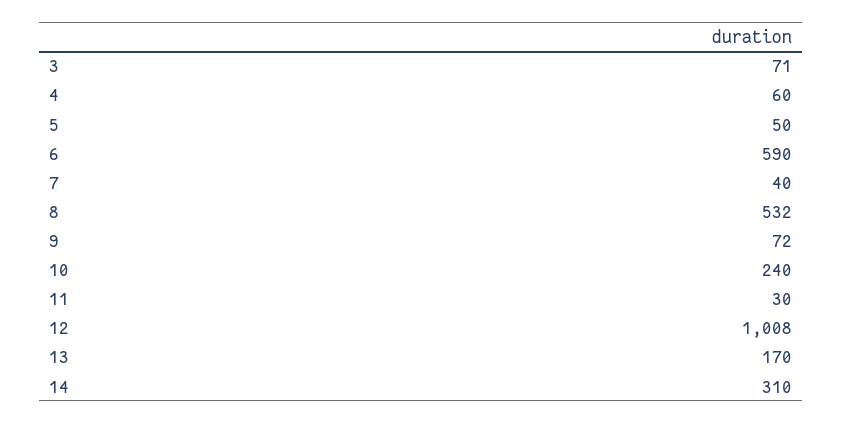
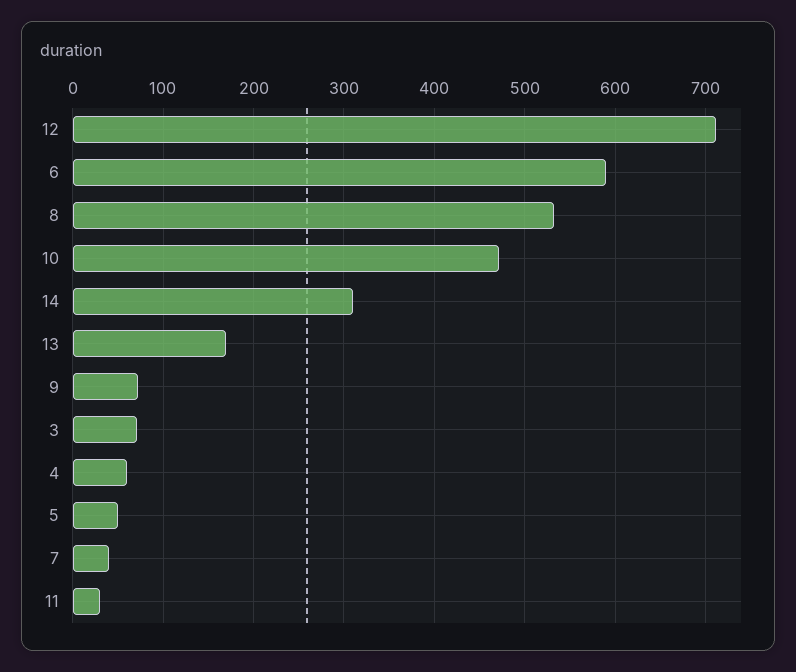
10: 240 -> 470
12: 1008 -> 710

